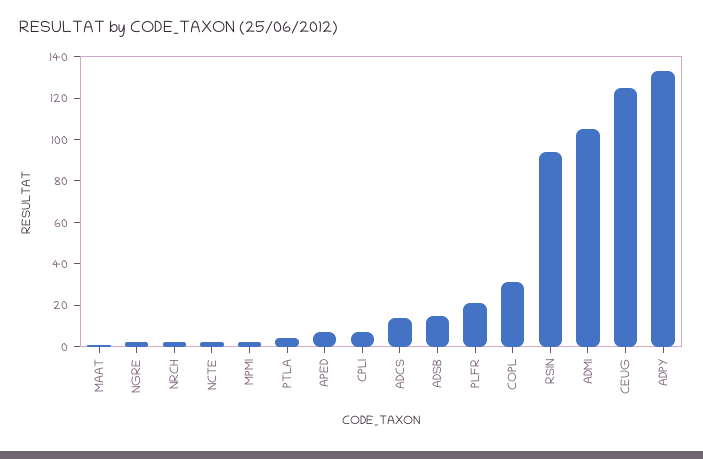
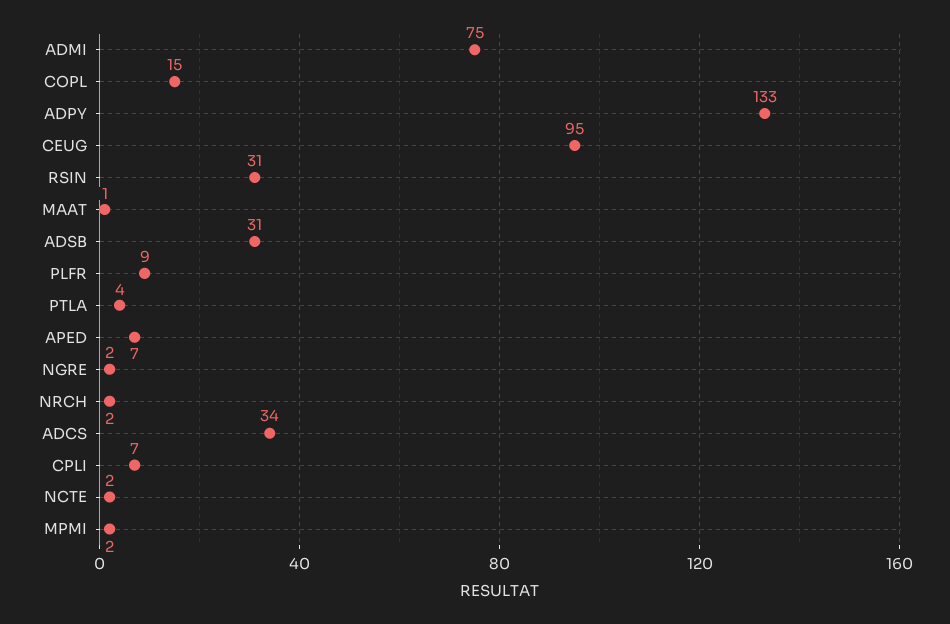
ADCS: 15 -> 34
ADSB: 15 -> 31
PLFR: 20 -> 9
COPL: 30 -> 15
RSIN: 95 -> 31
ADMI: 105 -> 75
CEUG: 125 -> 95

